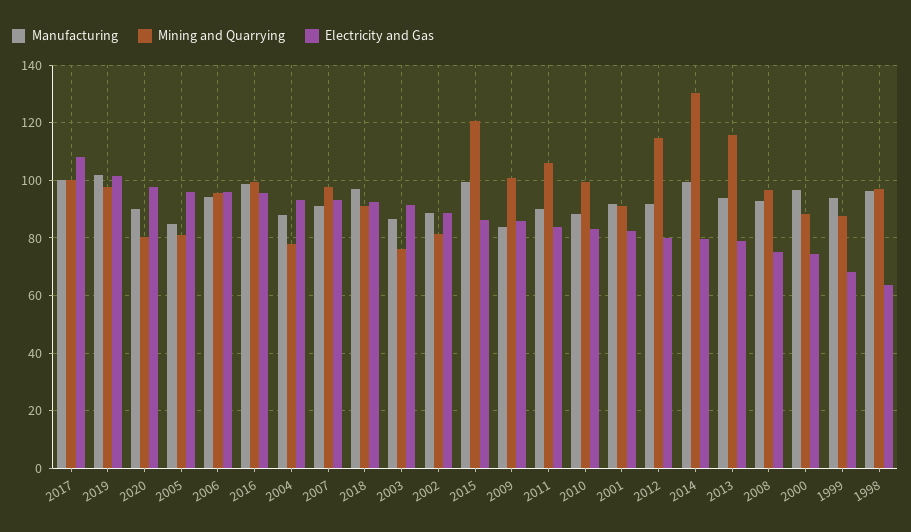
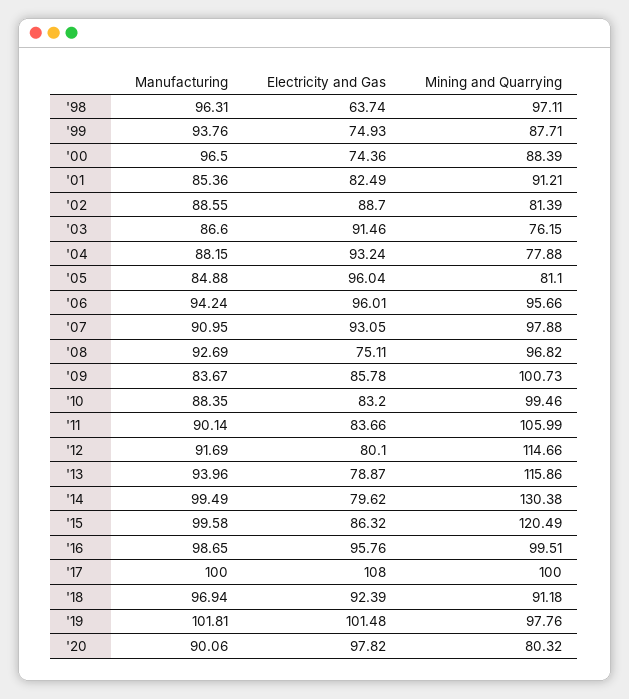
Manufacturing, 2001: 92.5 -> 85.36
Electricity and Gas, 1999: 67.5 -> 74.93

